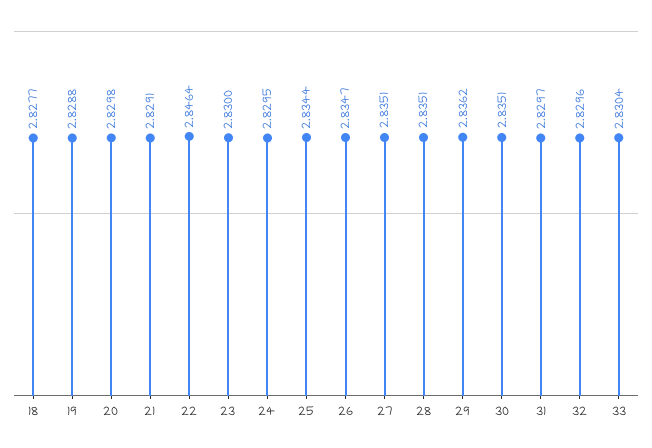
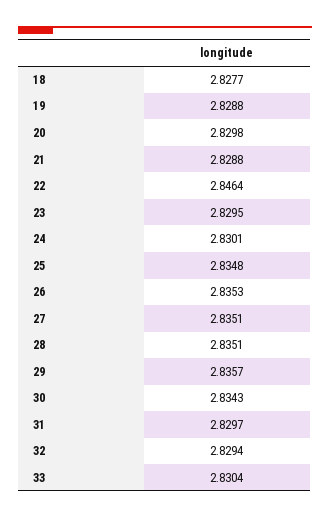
21: 2.8291 -> 2.8288
23: 2.83 -> 2.8295
24: 2.8295 -> 2.8301
25: 2.8344 -> 2.8348
26: 2.8347 -> 2.8353
29: 2.8362 -> 2.8357
30: 2.8351 -> 2.8343
32: 2.8296 -> 2.8294

